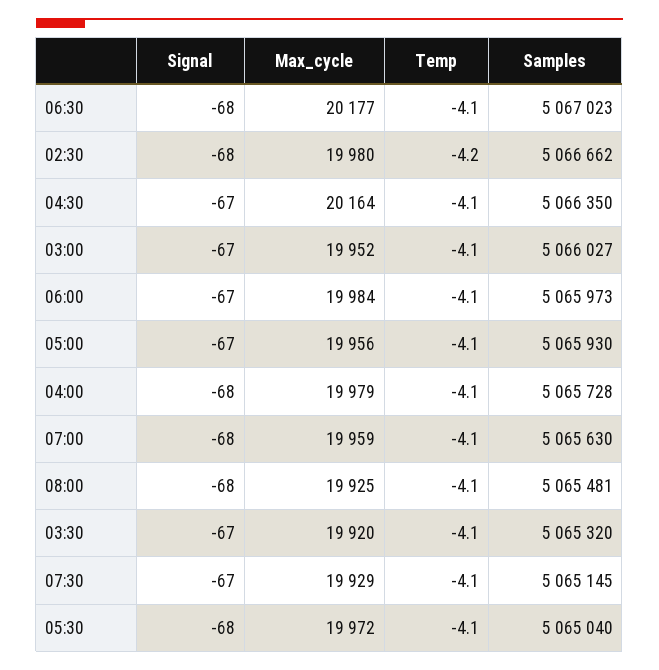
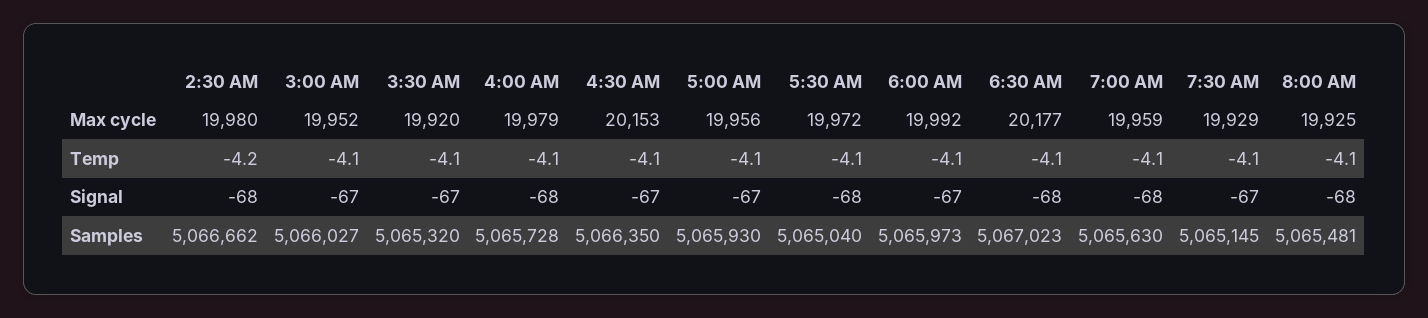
Max_cycle, 04:30: 20164 -> 20153
Max_cycle, 06:00: 19984 -> 19992

